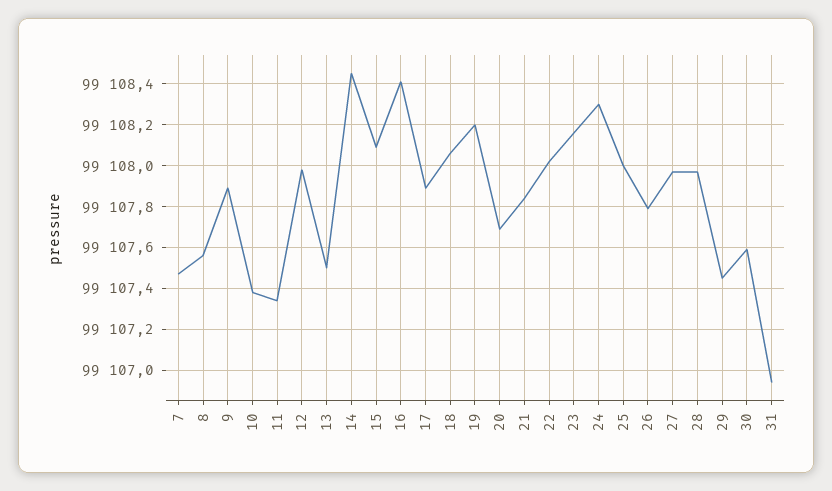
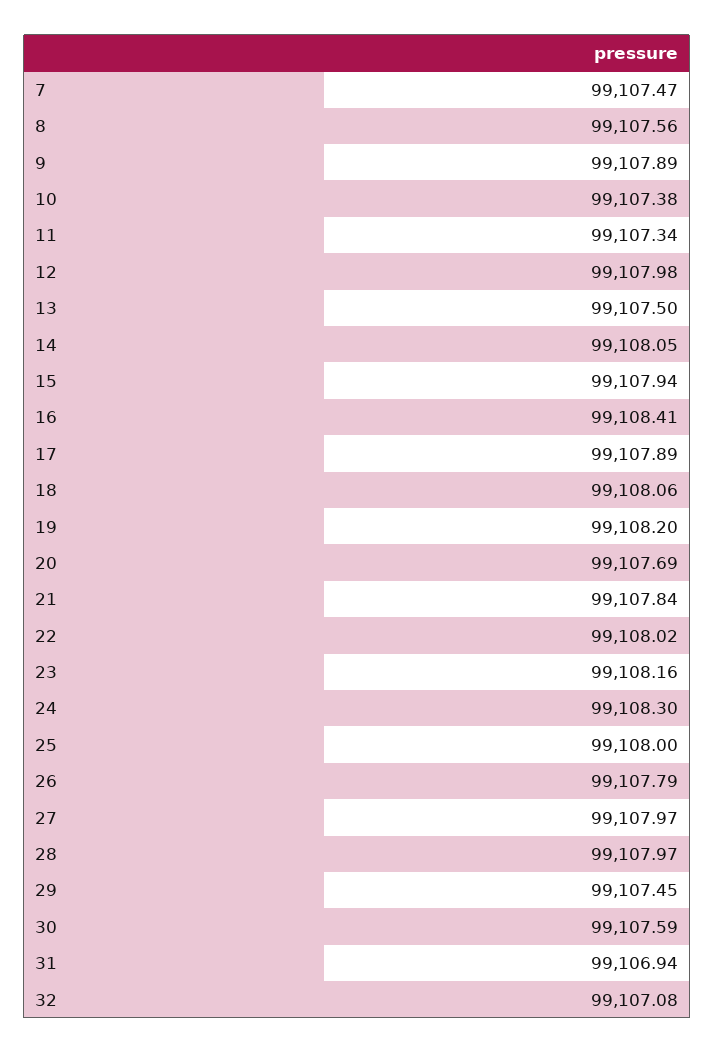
14: 99108.45 -> 99108.05
15: 99108.1 -> 99107.94
32: none -> 99107.08

